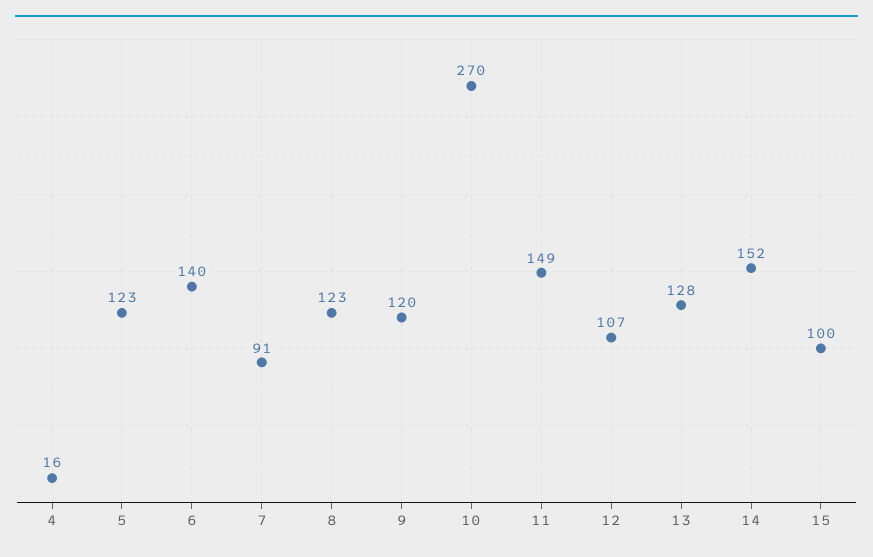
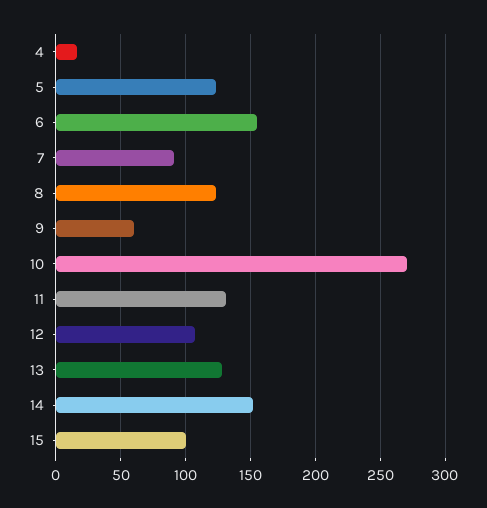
6: 140 -> 155
9: 120 -> 60
11: 149 -> 130

